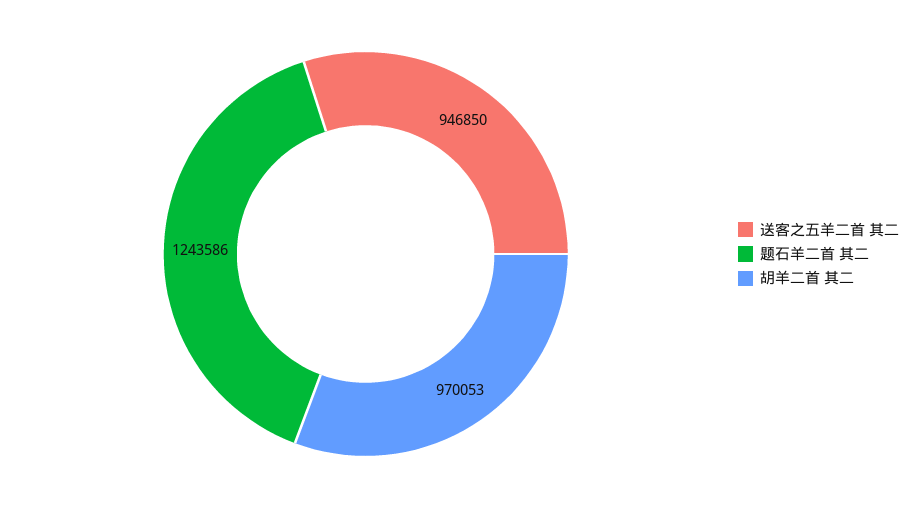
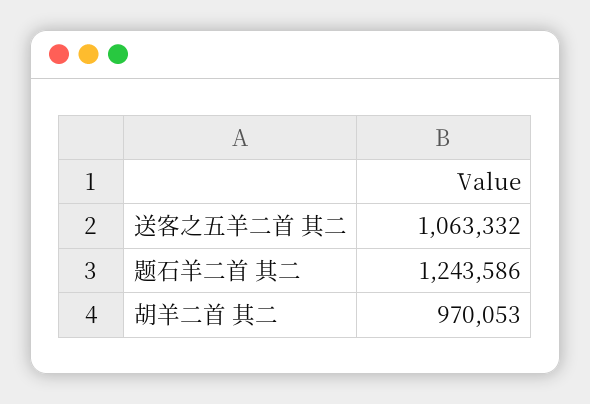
送客之五羊二首 其二: 946850 -> 1063332

